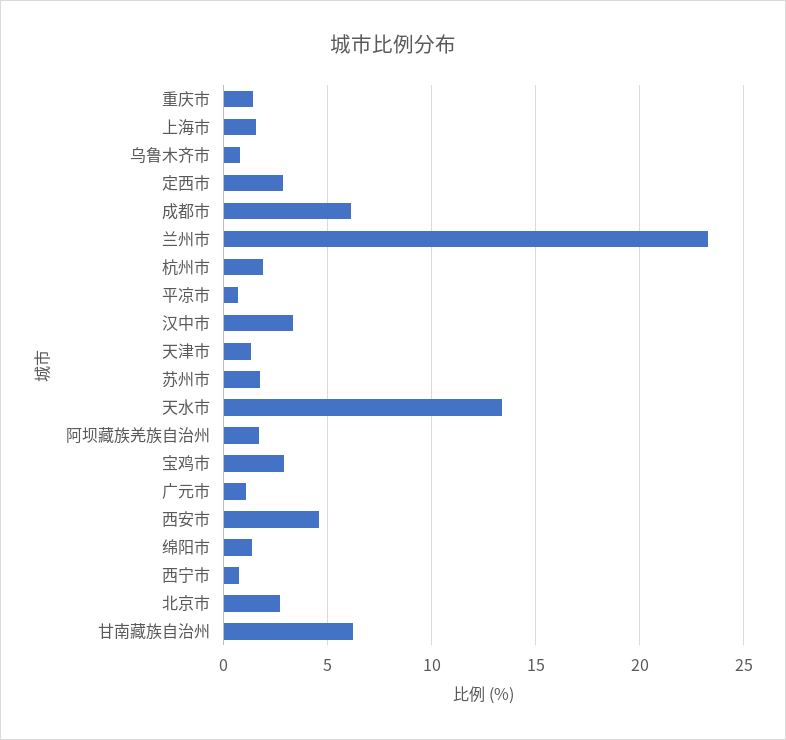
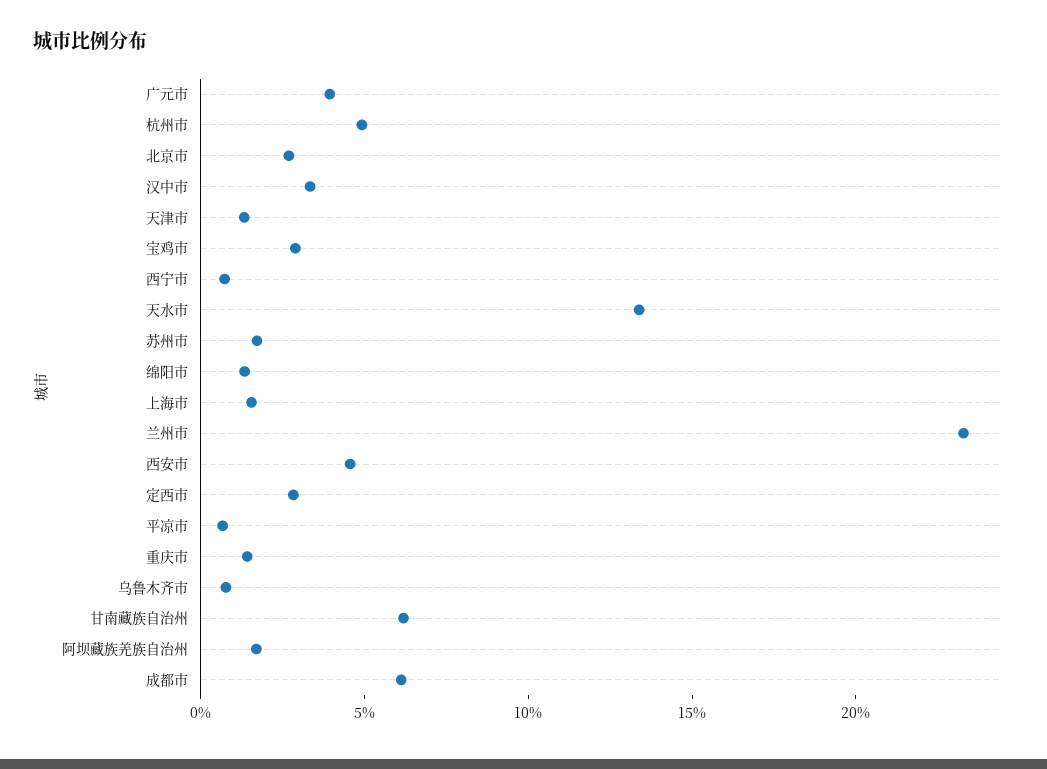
杭州市: 2 -> 5
广元市: 1 -> 4

